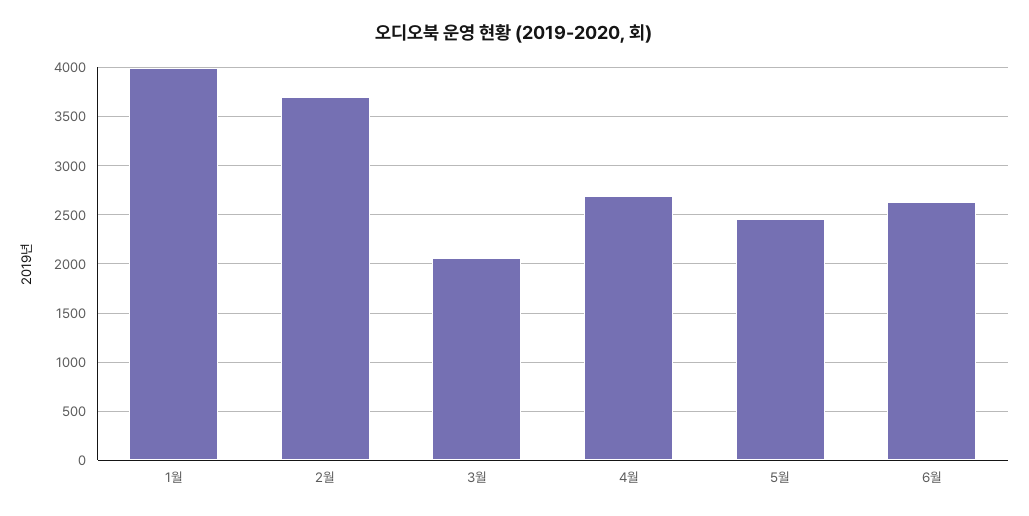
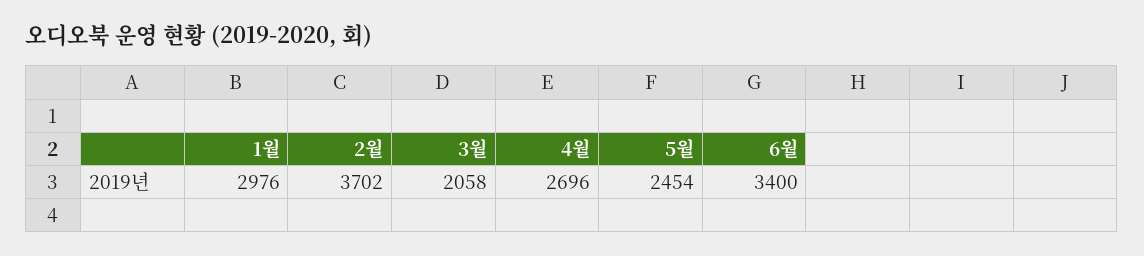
1월: 4000 -> 2976
6월: 2600 -> 3400

